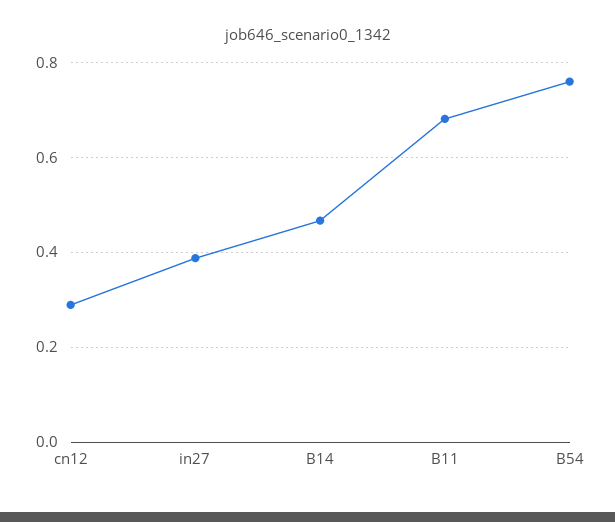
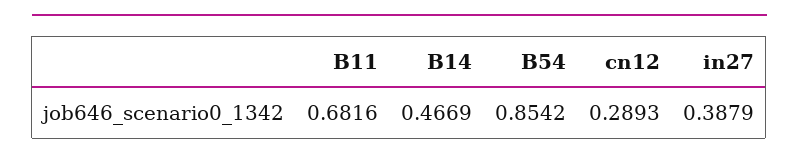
B54: 0.76 -> 0.8542

